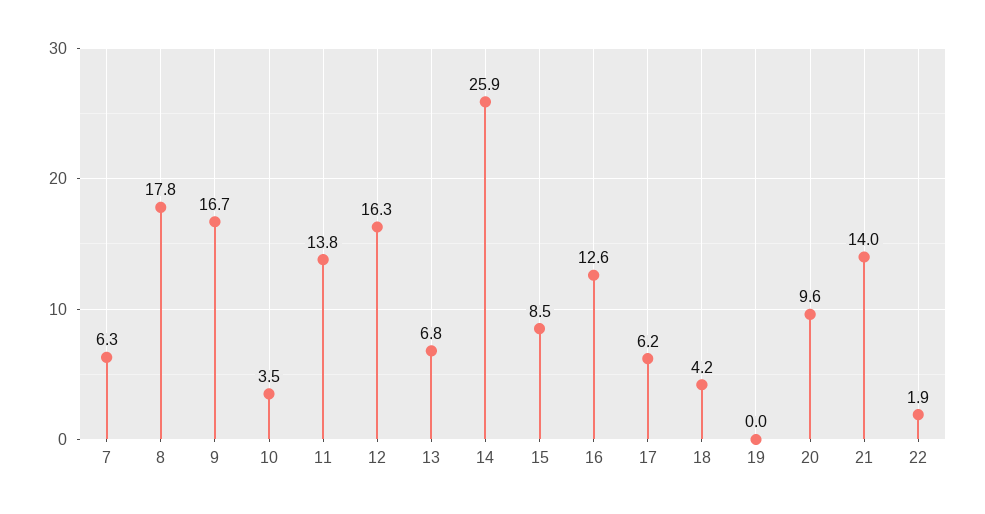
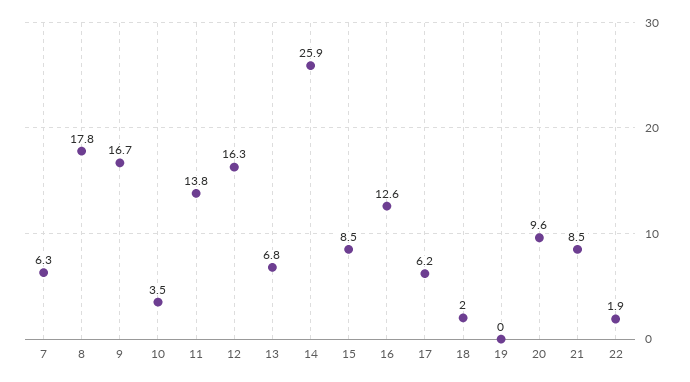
18: 4.2 -> 2
21: 14 -> 8.5

